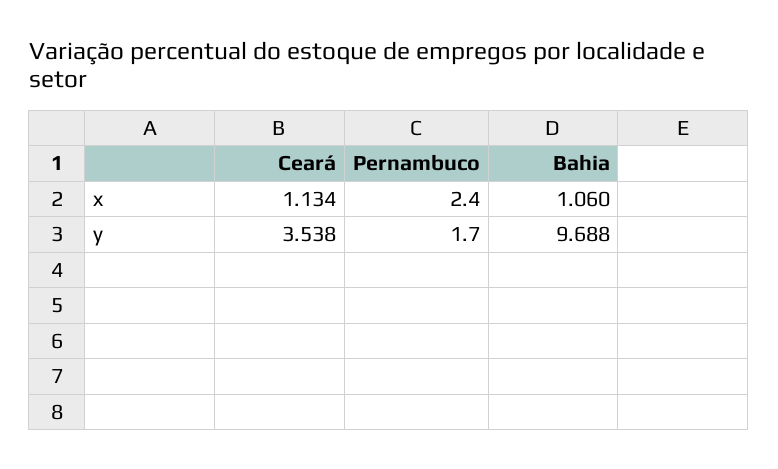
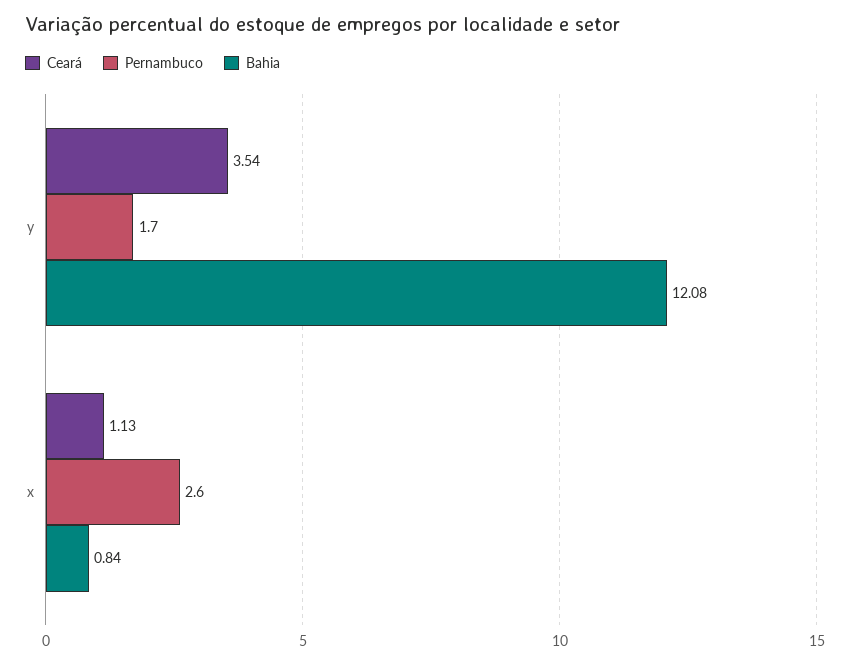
Pernambuco, x: 2.4 -> 2.6
Bahia, x: 1.06 -> 0.84
Bahia, y: 9.688 -> 12.08

